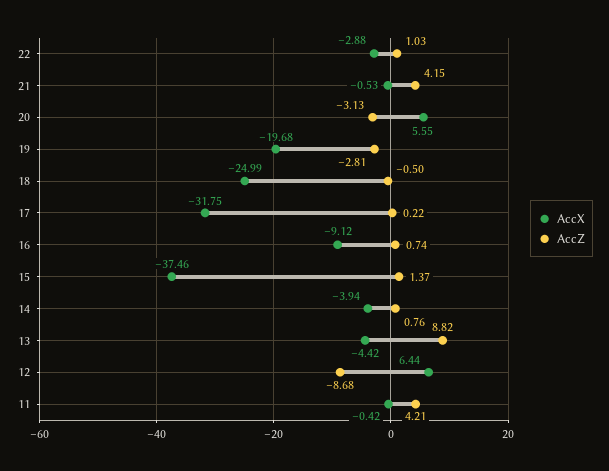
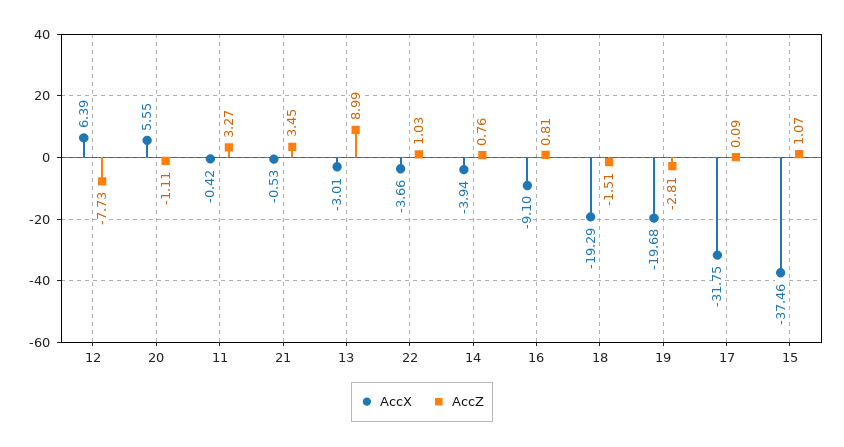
AccX, 22: -2.88 -> -3.66
AccZ, 21: 4.15 -> 3.45
AccZ, 20: -3.13 -> -1.11
AccX, 18: -24.99 -> -19.29
AccZ, 18: -0.5 -> -1.51
AccZ, 17: 0.22 -> 0.09
AccX, 16: -9.12 -> -9.1
AccZ, 16: 0.74 -> 0.81
AccZ, 15: 1.37 -> 1.07
AccX, 13: -4.42 -> -3.01
AccZ, 13: 8.82 -> 8.99
AccX, 12: 6.44 -> 6.39
AccZ, 12: -8.68 -> -7.73
AccZ, 11: 4.21 -> 3.27

